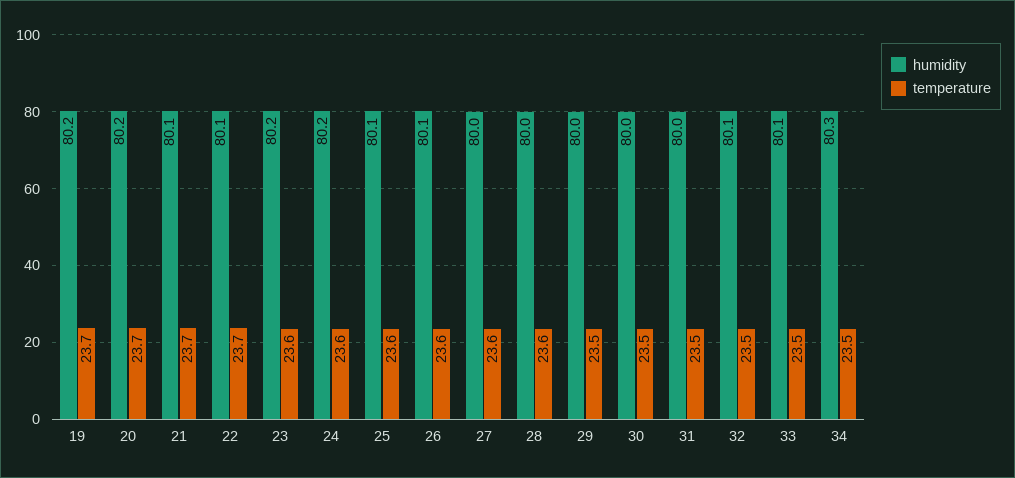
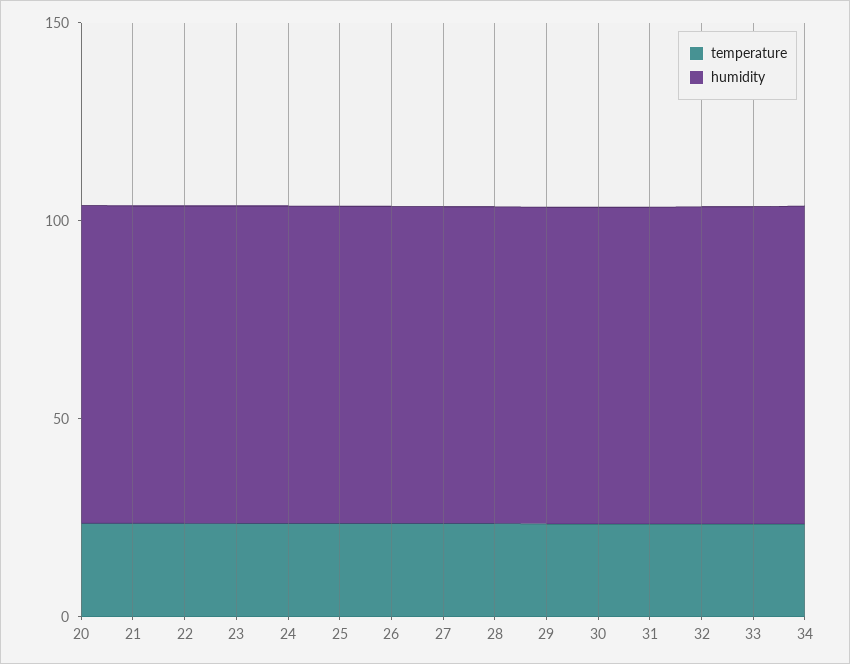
humidity, 19: 80.2 -> none
temperature, 19: 23.7 -> none

